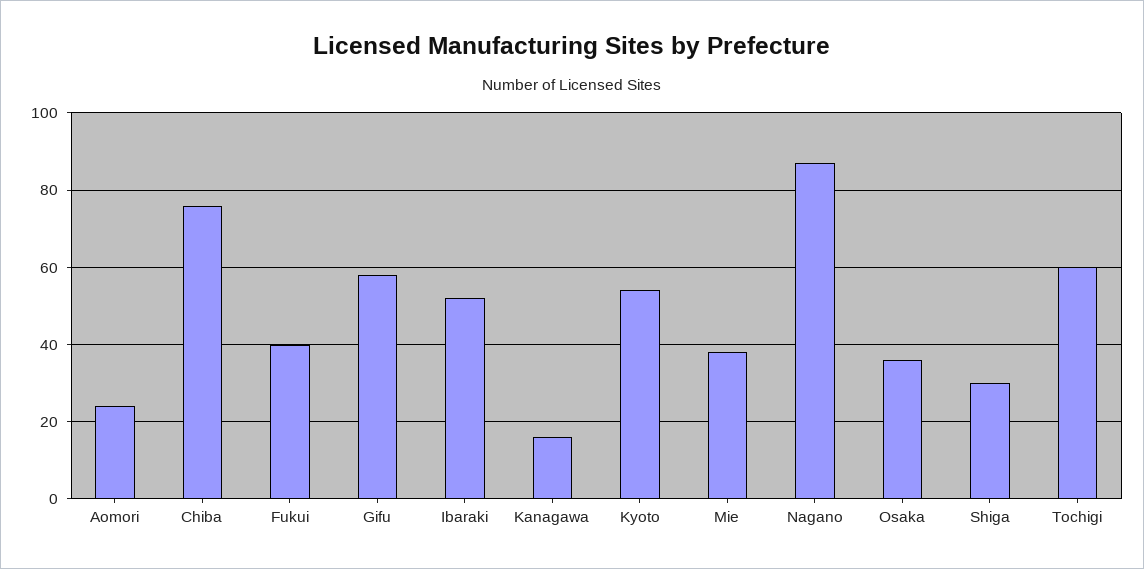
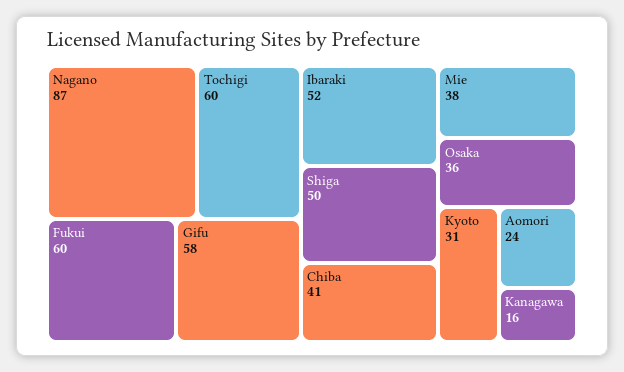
Chiba: 75 -> 41
Fukui: 40 -> 60
Kyoto: 55 -> 31
Shiga: 30 -> 50

